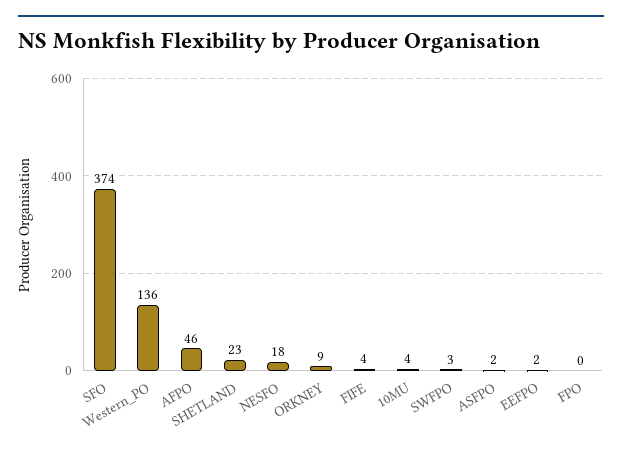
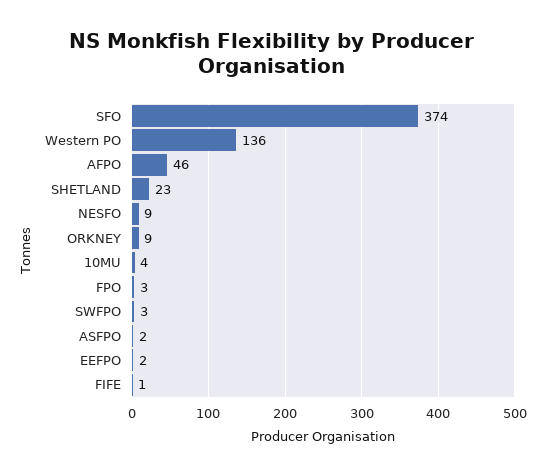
NESFO: 18 -> 9
FIFE: 4 -> 1
FPO: 0 -> 3

